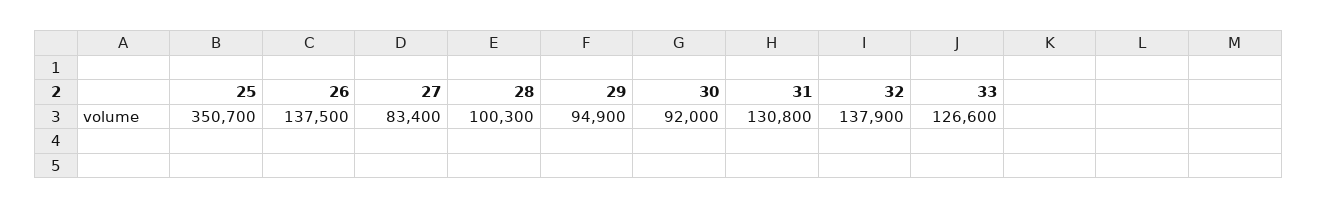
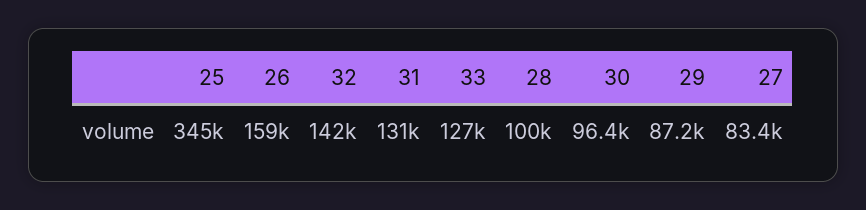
25: 350700 -> 345000
26: 137500 -> 159000
29: 94900 -> 87200
30: 92000 -> 96400
32: 137900 -> 142000

